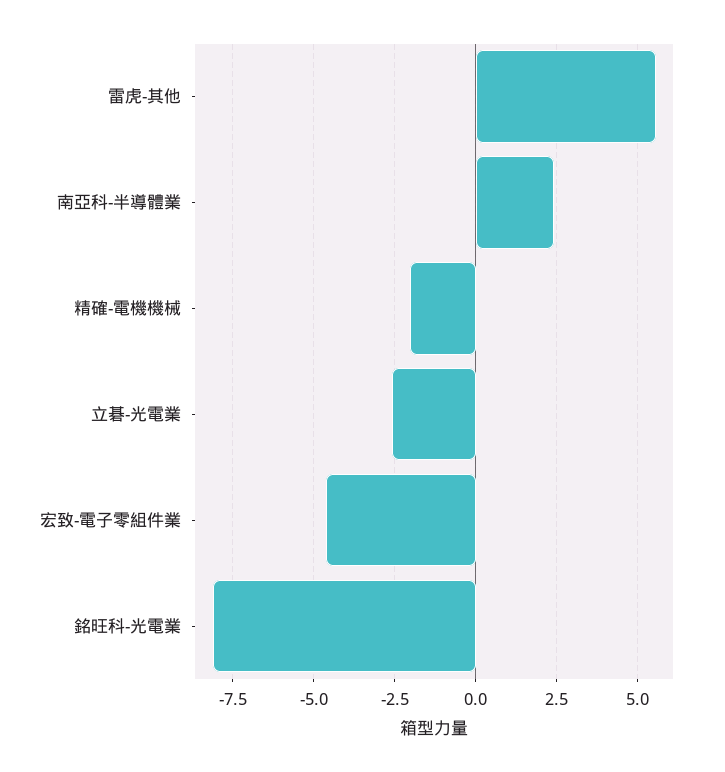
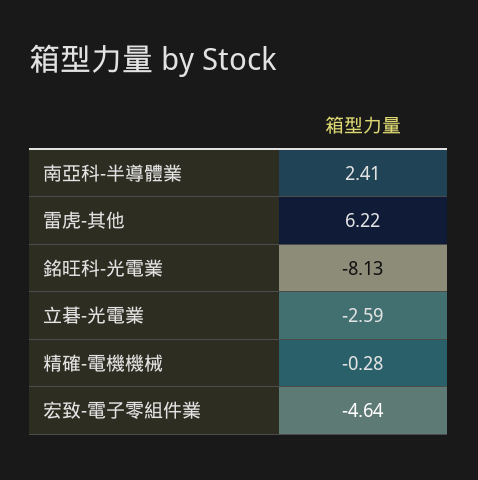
雷虎-其他: 5.5 -> 6.22
精確-電機機械: -2 -> -0.28

